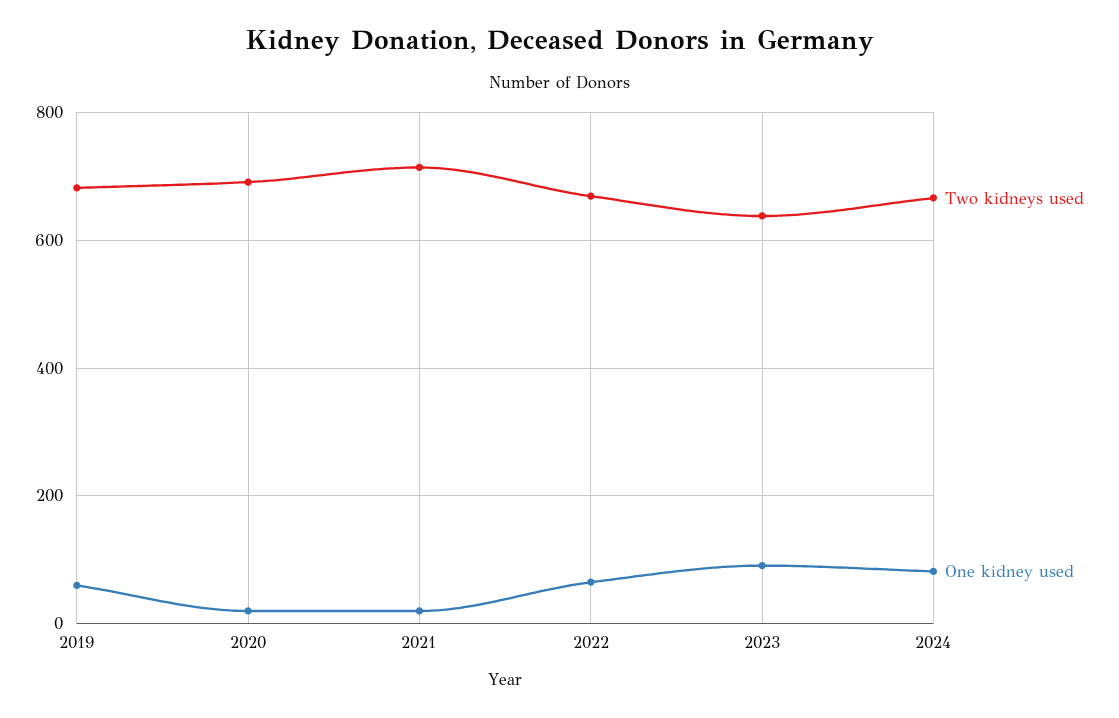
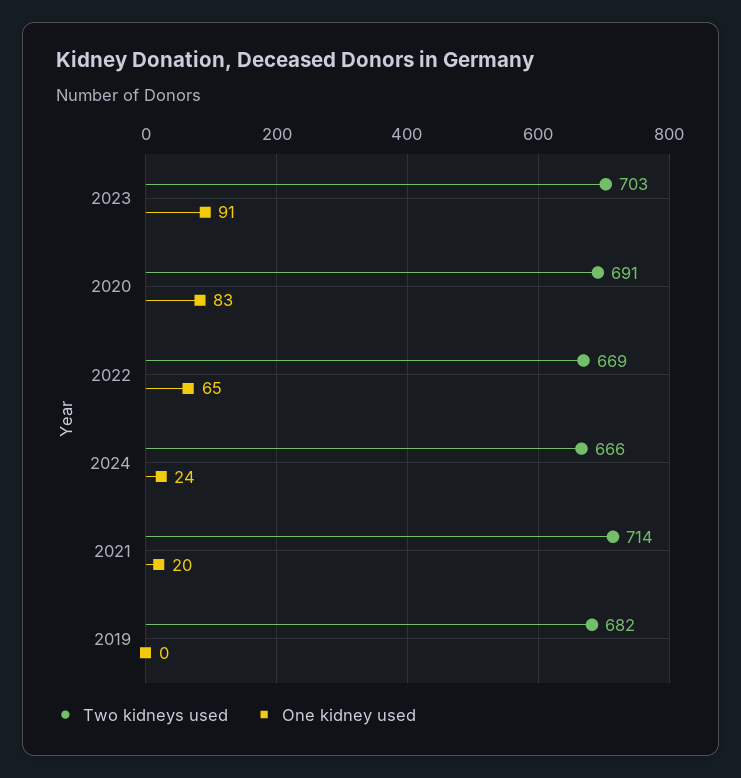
One kidney used, 2019: 60 -> 0
One kidney used, 2020: 20 -> 83
Two kidneys used, 2023: 640 -> 703
One kidney used, 2024: 80 -> 24

